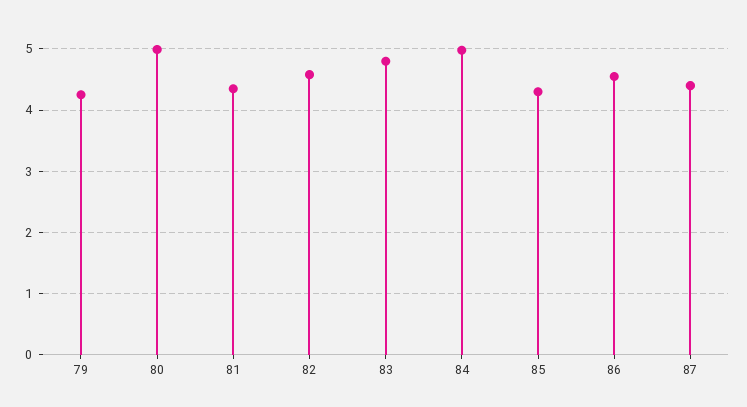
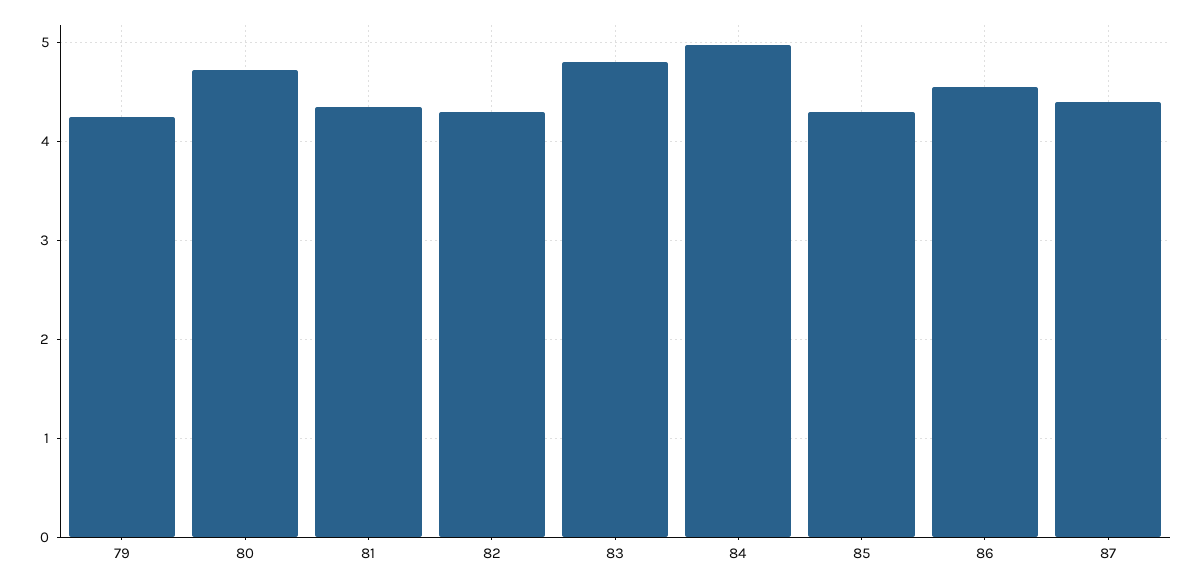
80: 5 -> 4.7
82: 4.6 -> 4.3

